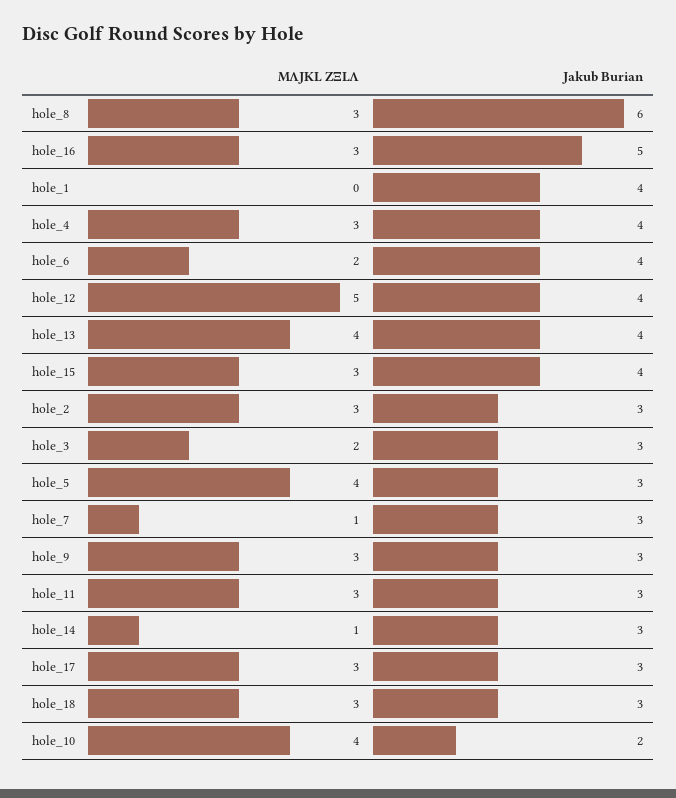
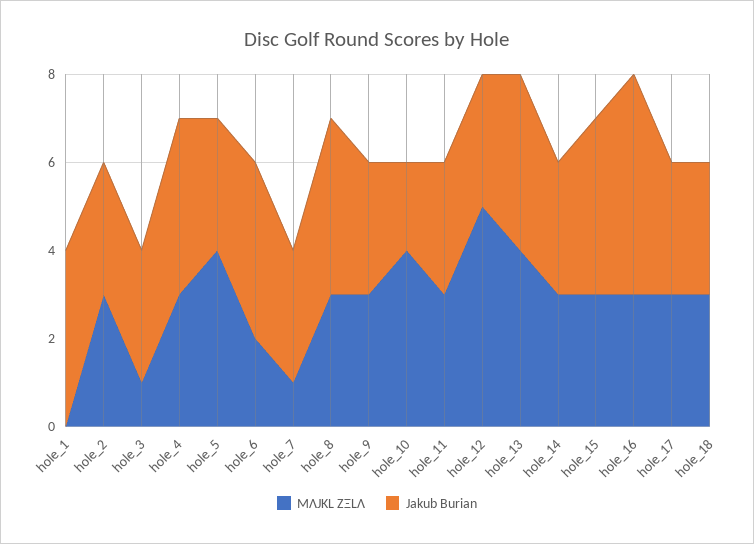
Jakub Burian, hole_8: 6 -> 4
Jakub Burian, hole_12: 4 -> 3
MΛJKL ZΞLΛ, hole_3: 2 -> 1
MΛJKL ZΞLΛ, hole_14: 1 -> 3

